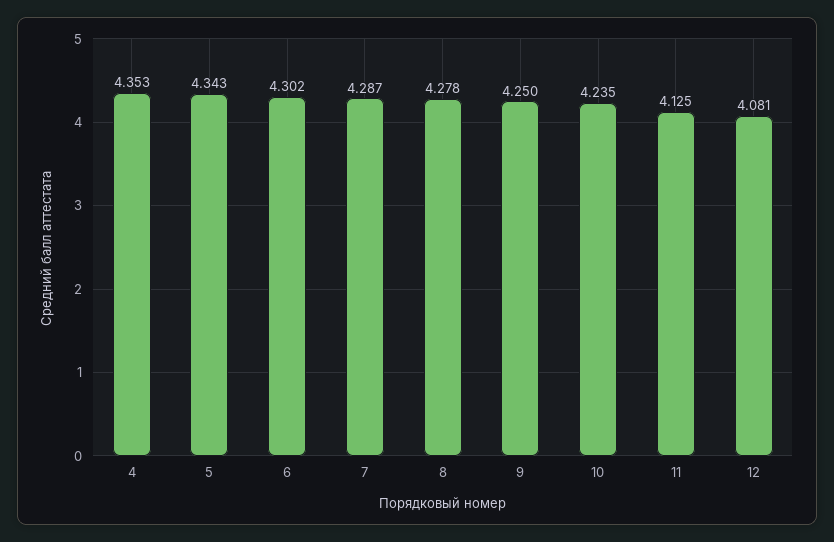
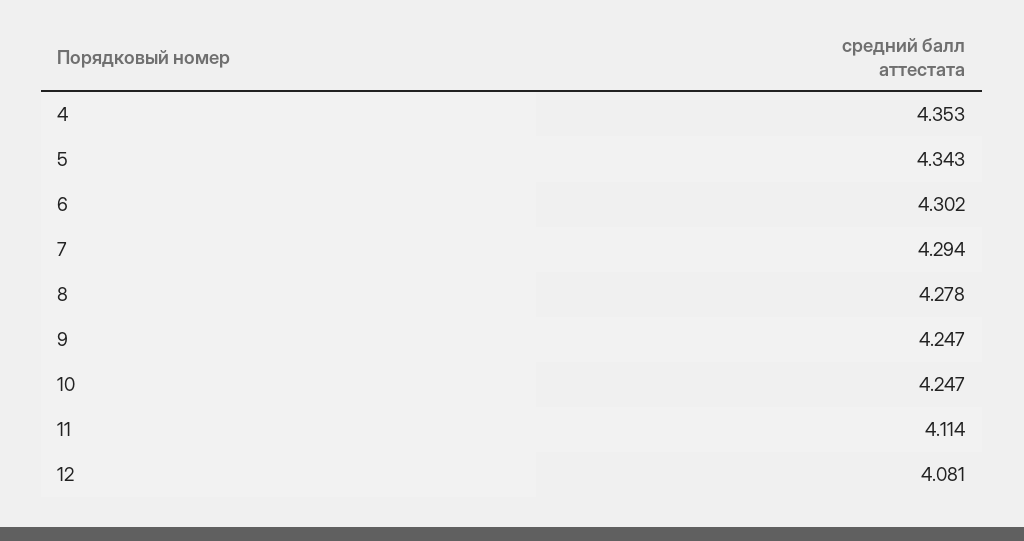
7: 4.287 -> 4.294
9: 4.25 -> 4.247
10: 4.235 -> 4.247
11: 4.125 -> 4.114

